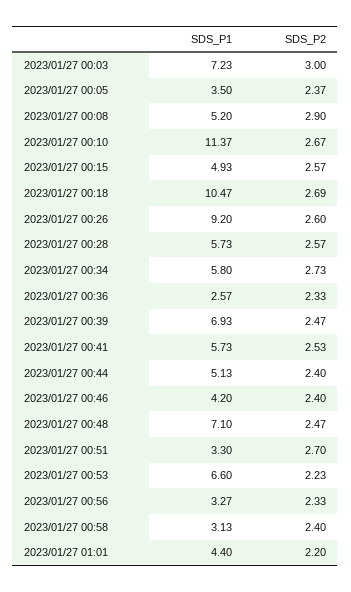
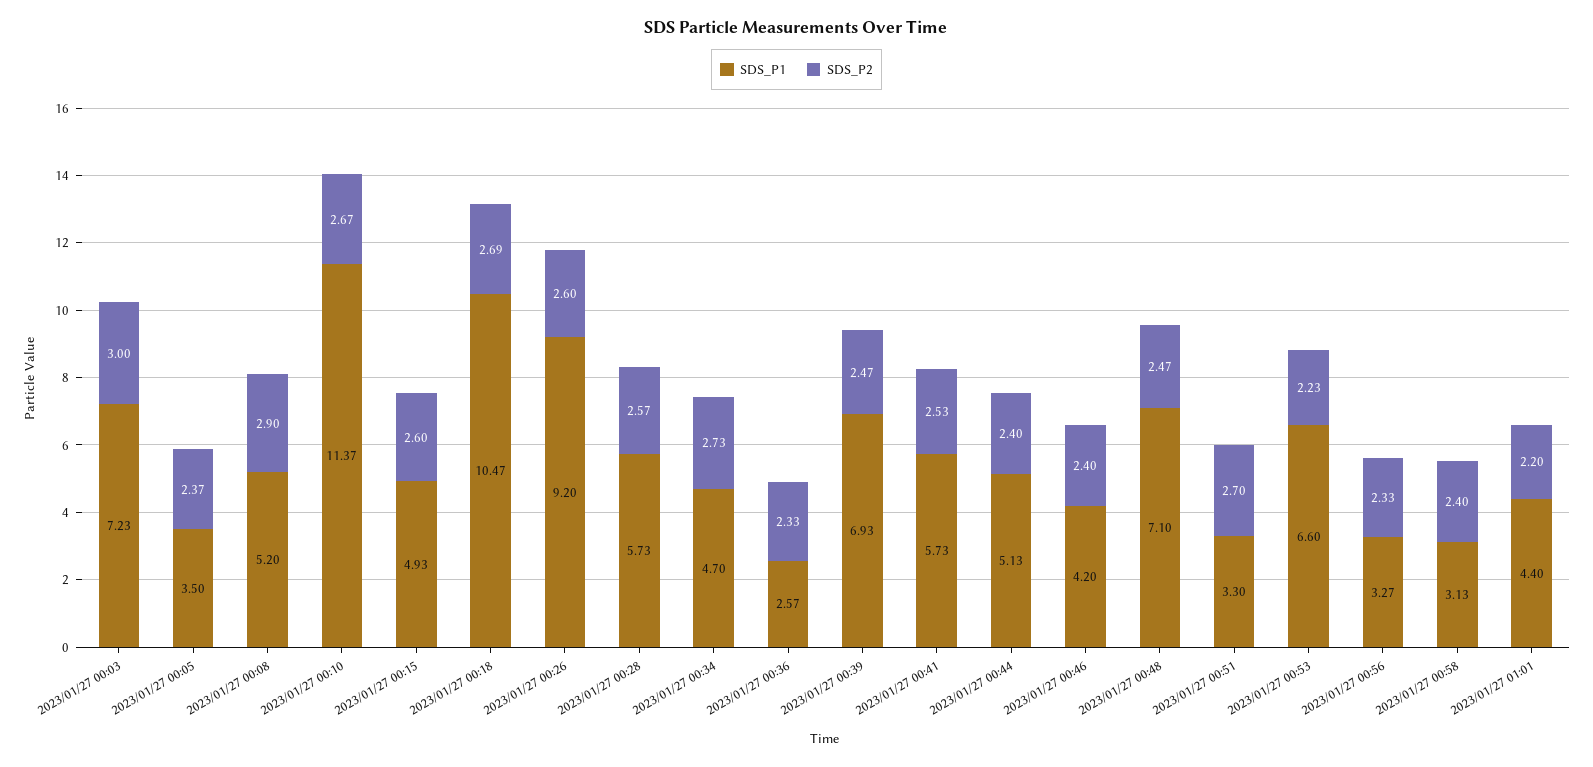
SDS_P2, 2023/01/27 00:15: 2.57 -> 2.6
SDS_P1, 2023/01/27 00:34: 5.8 -> 4.7

